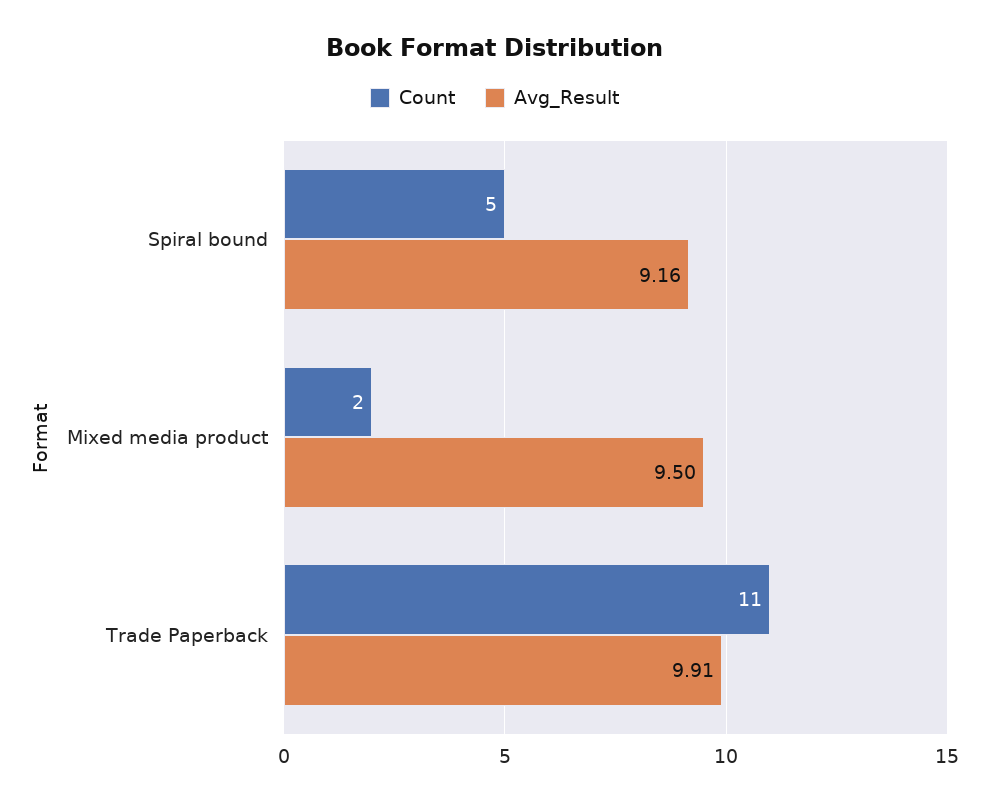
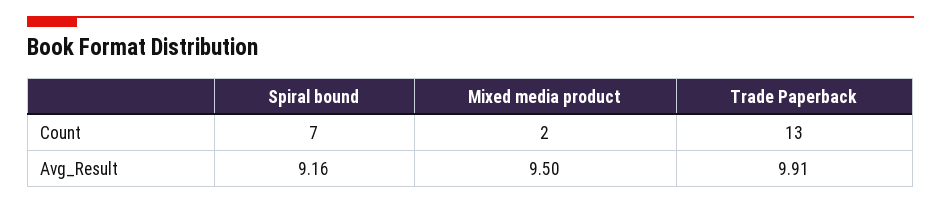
Count, Spiral bound: 5 -> 7
Count, Trade Paperback: 11 -> 13

